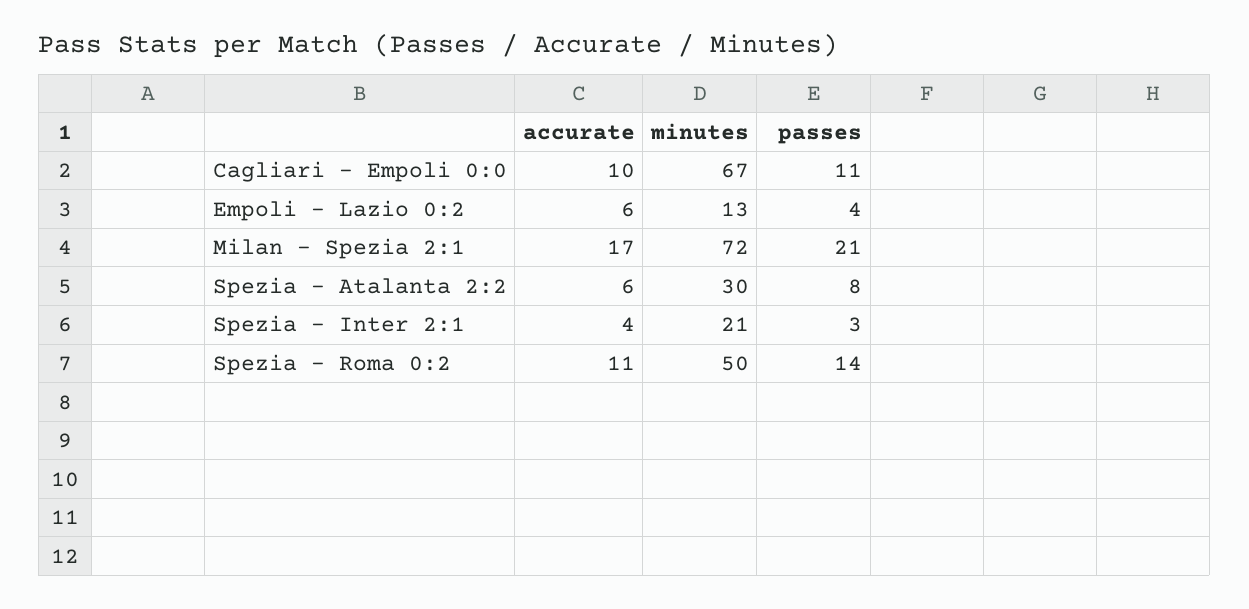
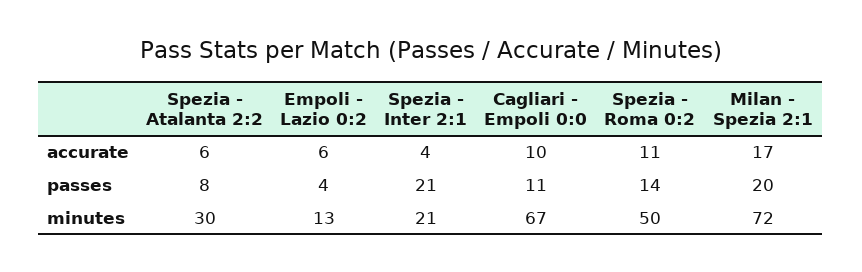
passes, Milan - Spezia 2:1: 21 -> 20
passes, Spezia - Inter 2:1: 3 -> 21

